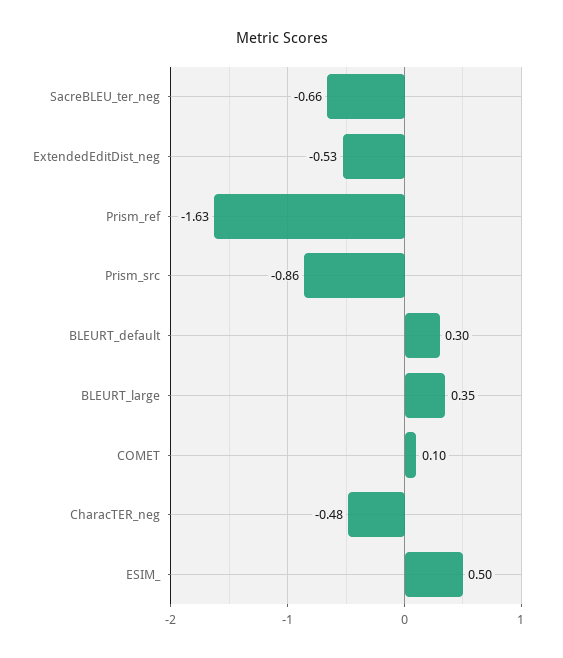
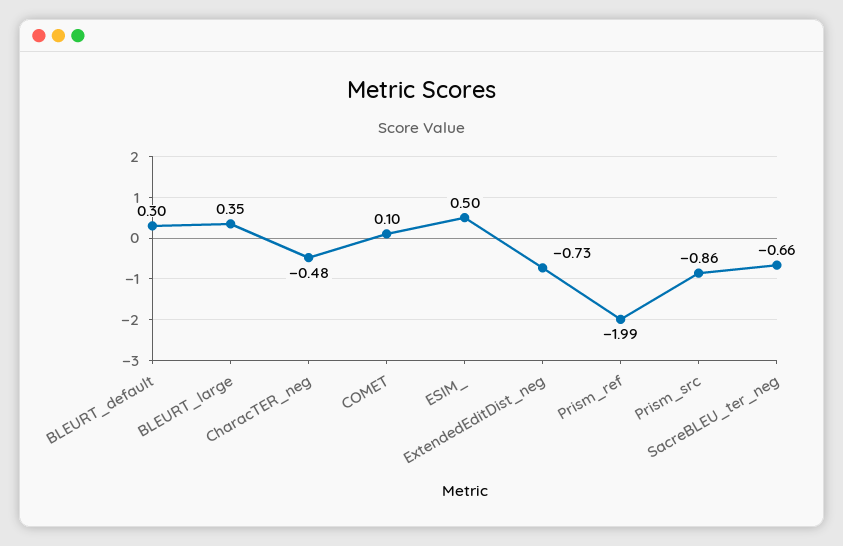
ExtendedEditDist_neg: -0.53 -> -0.73
Prism_ref: -1.63 -> -1.99

